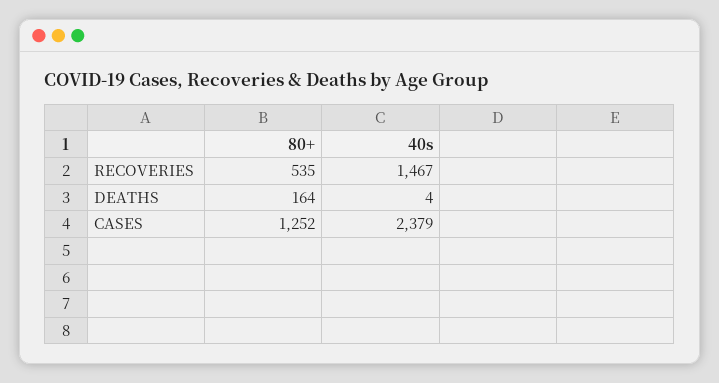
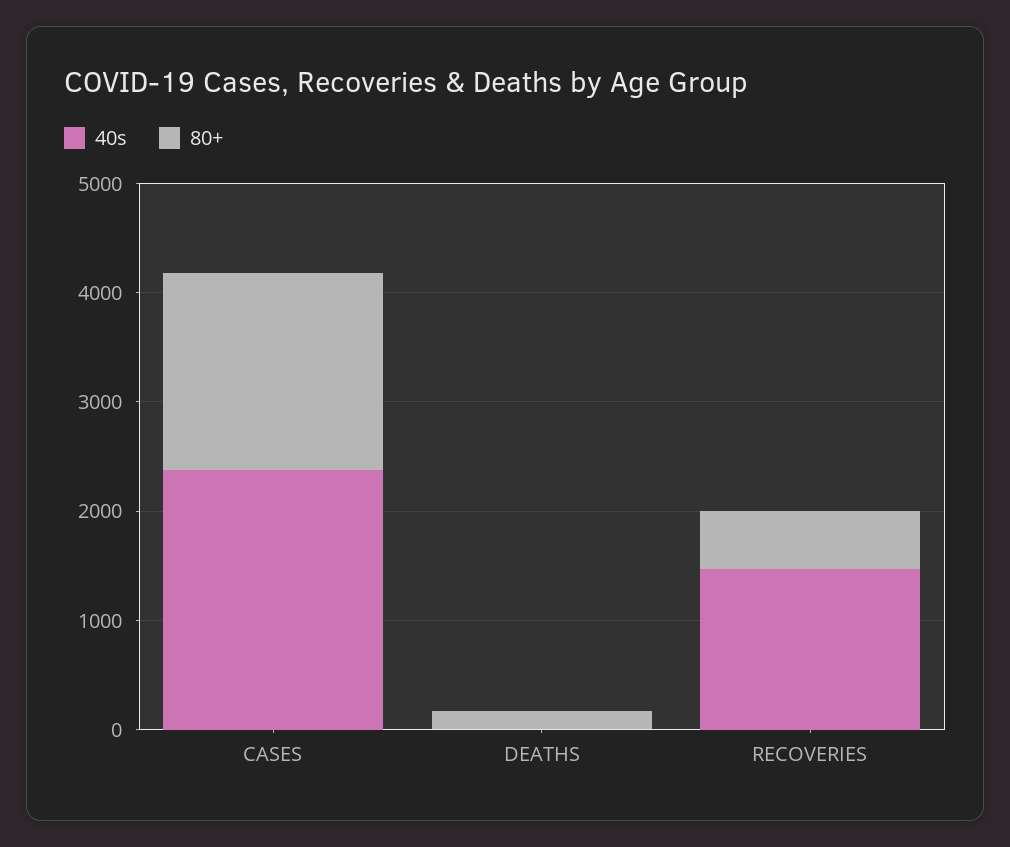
80+, CASES: 1252 -> 1800

